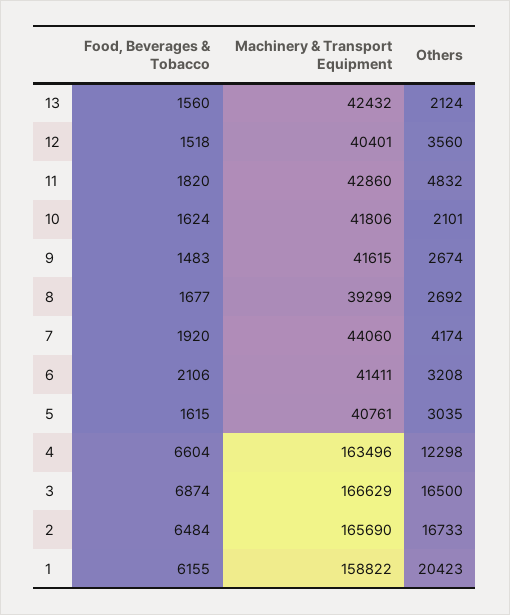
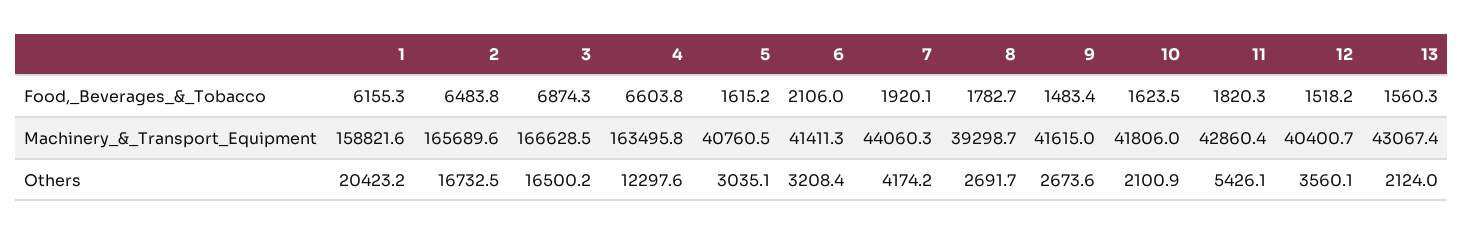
Machinery & Transport Equipment, 13: 42432 -> 43067.4
Others, 11: 4832 -> 5426.1
Food, Beverages & Tobacco, 8: 1677 -> 1782.7

